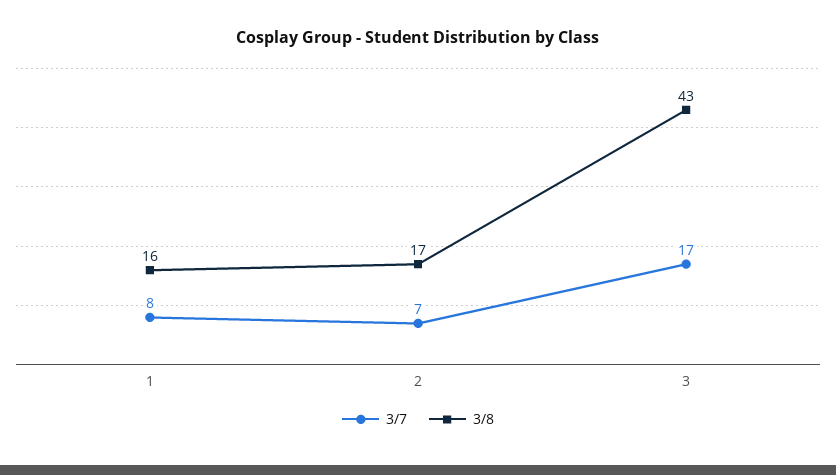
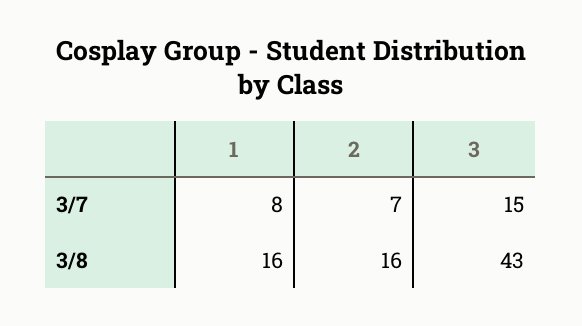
3/8, 2: 17 -> 16
3/7, 3: 17 -> 15

